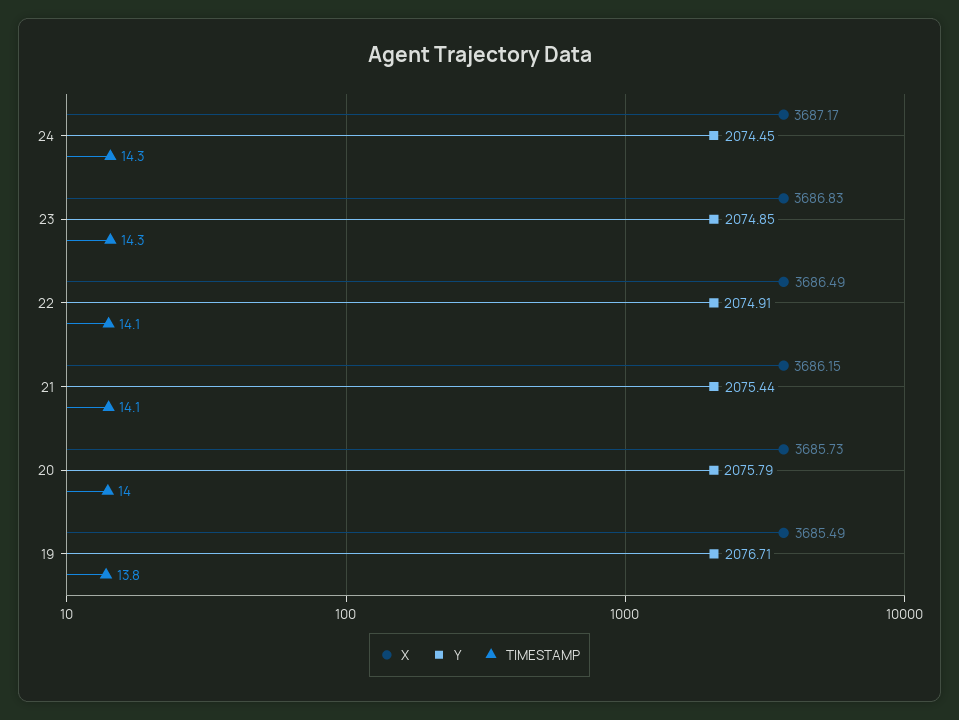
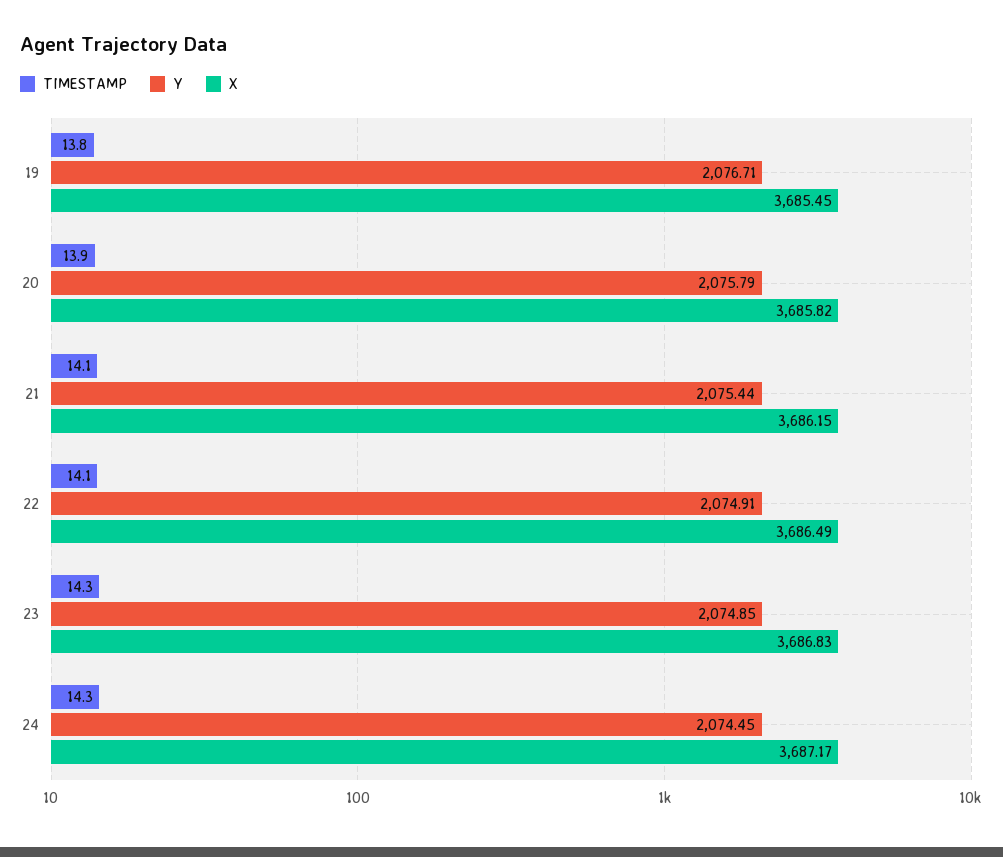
X, 20: 3685.73 -> 3685.82
TIMESTAMP, 20: 14 -> 13.9
X, 19: 3685.49 -> 3685.45

